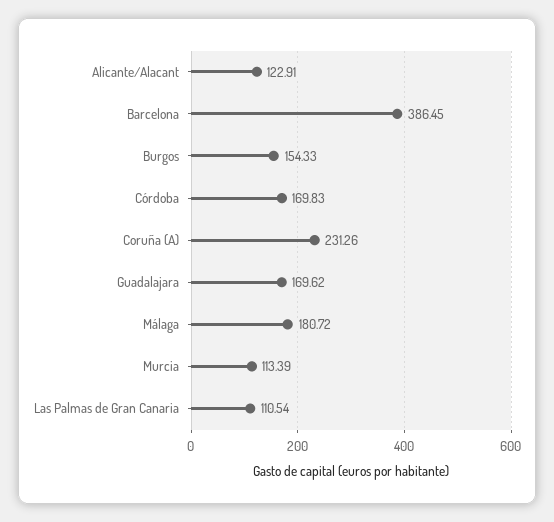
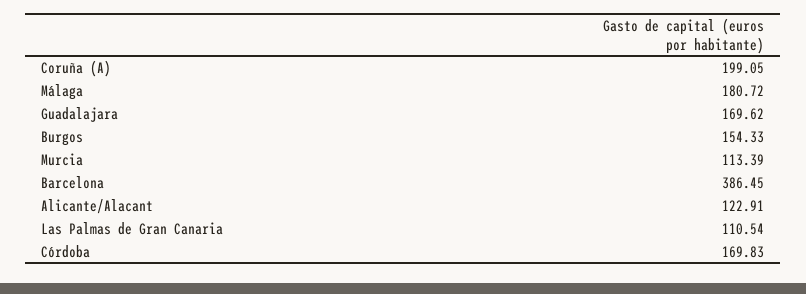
Coruña (A): 231.26 -> 199.05

